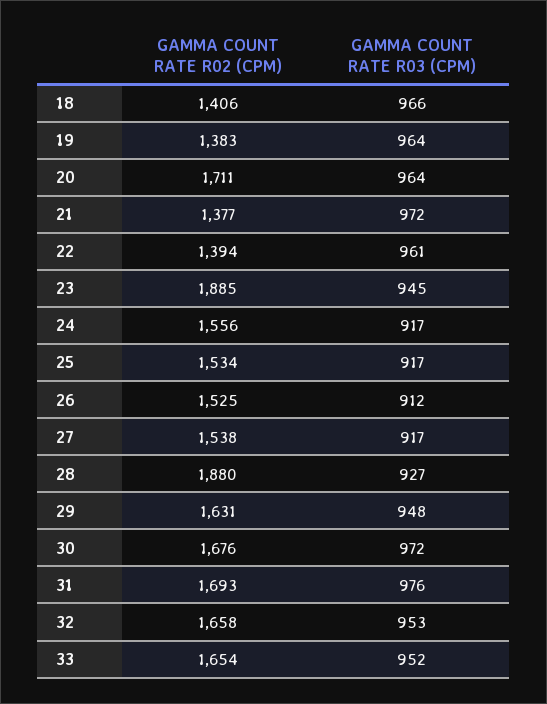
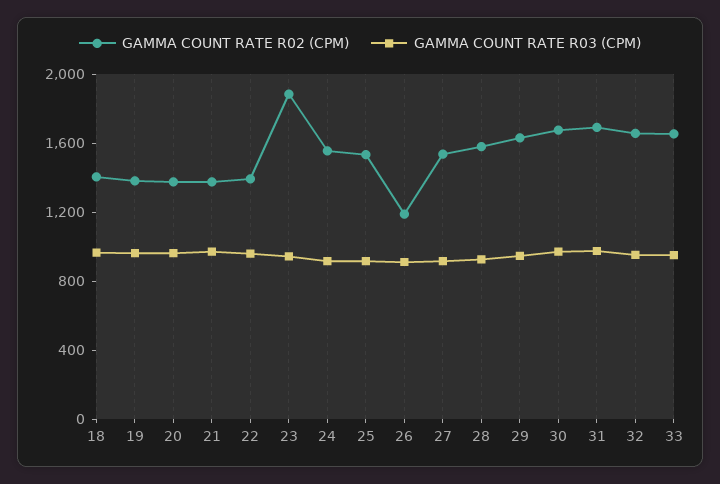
GAMMA COUNT RATE R02 (CPM), 20: 1711 -> 1400
GAMMA COUNT RATE R02 (CPM), 26: 1525 -> 1200
GAMMA COUNT RATE R02 (CPM), 28: 1880 -> 1600

